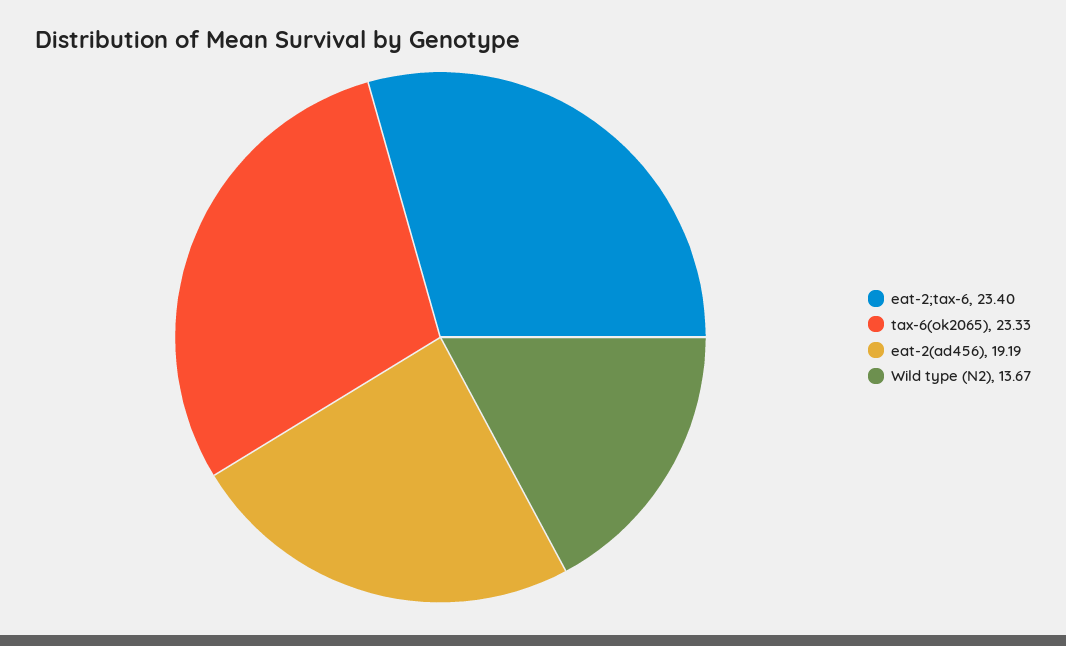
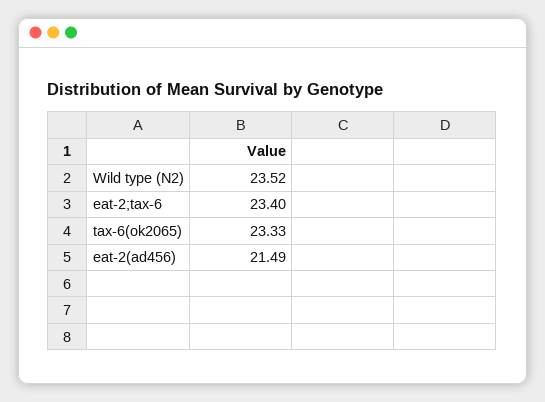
eat-2(ad456): 19.19 -> 21.49
Wild type (N2): 13.67 -> 23.52

